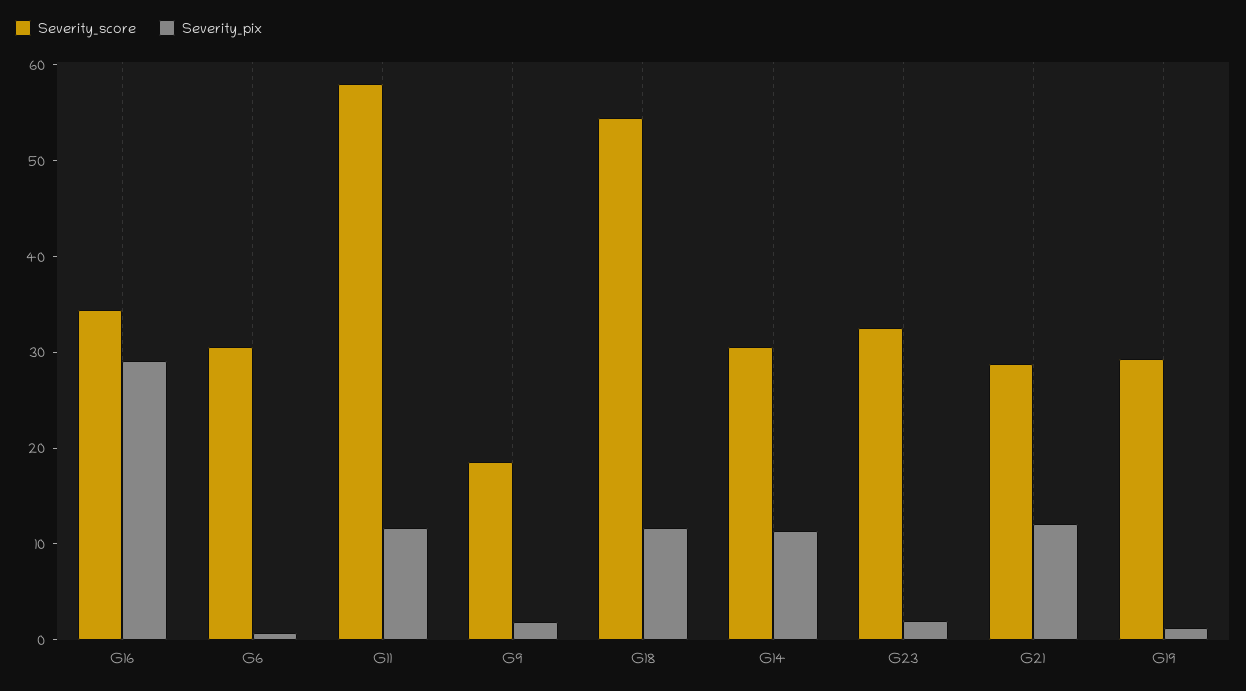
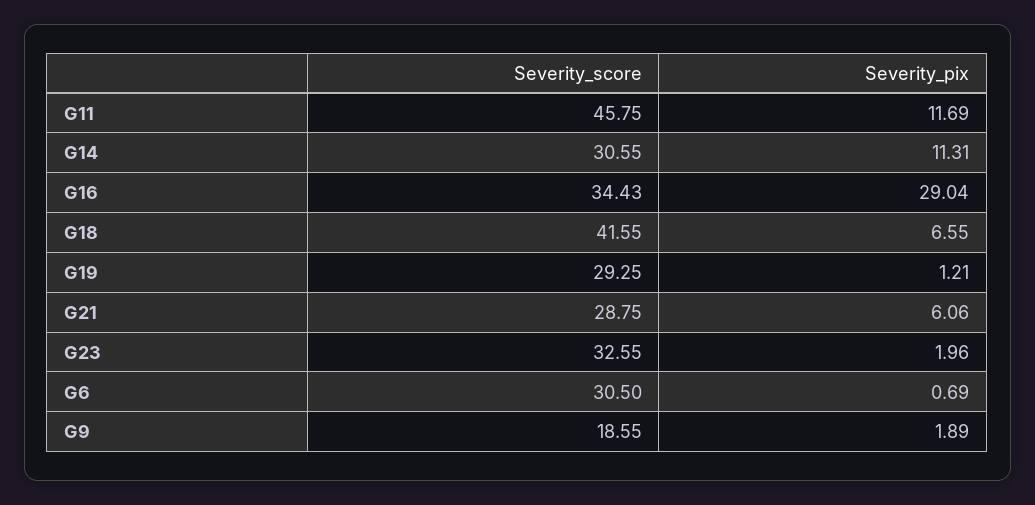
Severity_score, G11: 58 -> 45.75
Severity_score, G18: 54 -> 41.55
Severity_pix, G18: 12 -> 6.55
Severity_pix, G21: 12 -> 6.06

